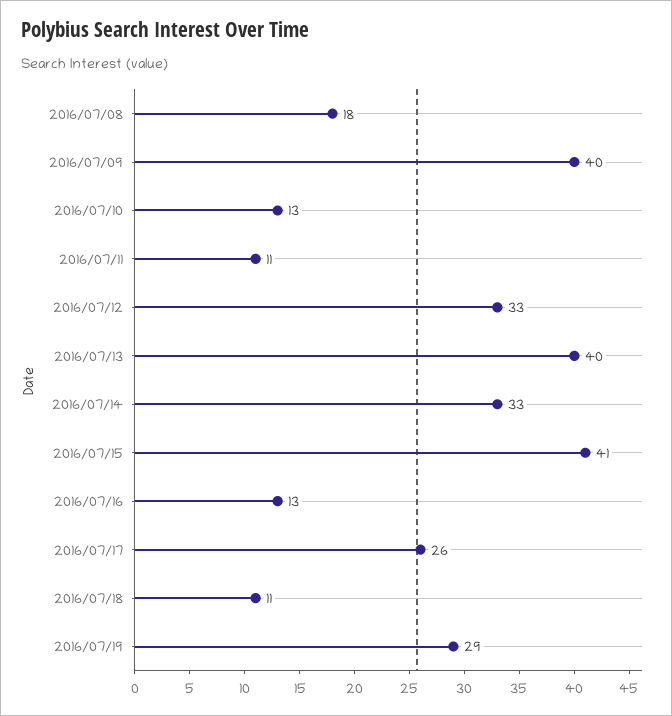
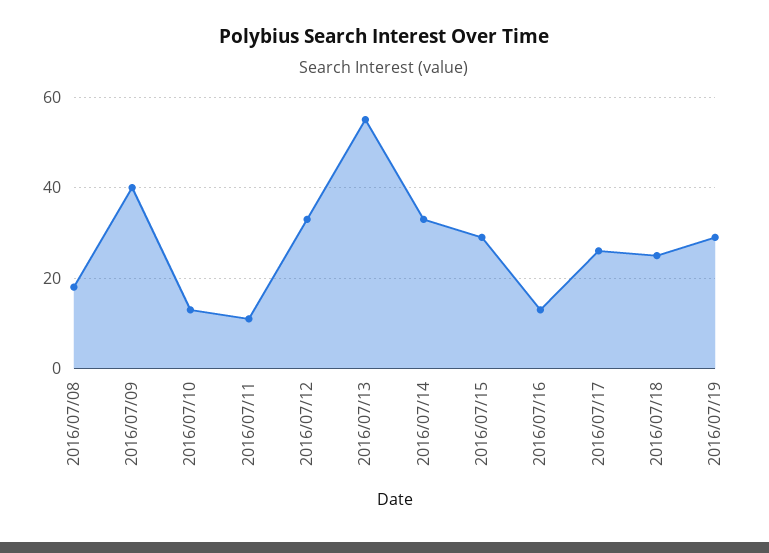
2016/07/13: 40 -> 55
2016/07/15: 41 -> 30
2016/07/18: 11 -> 25

